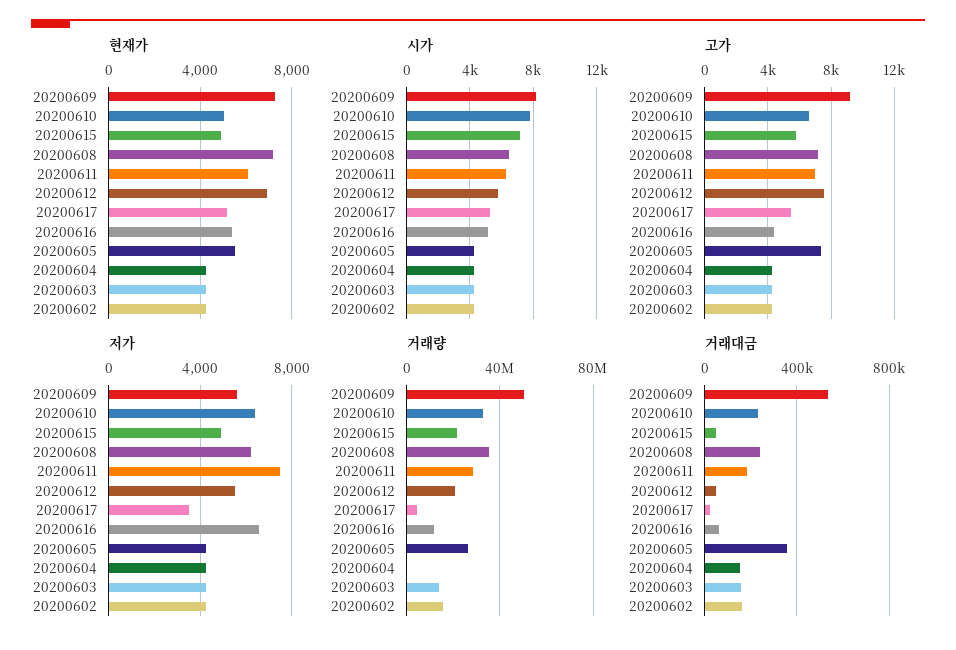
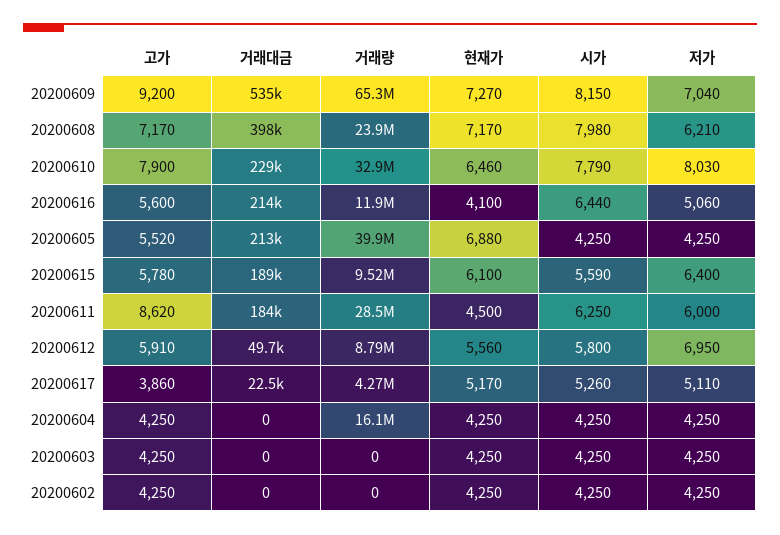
현재가, 20200610: 5000 -> 6460
현재가, 20200615: 5000 -> 6100
현재가, 20200611: 6000 -> 4500
현재가, 20200612: 7000 -> 5560
현재가, 20200616: 5500 -> 4100
현재가, 20200605: 5500 -> 6880
시가, 20200615: 7000 -> 5590
시가, 20200608: 6500 -> 7980
시가, 20200616: 5000 -> 6440
고가, 20200610: 6500 -> 7900
고가, 20200611: 7000 -> 8620
고가, 20200612: 7500 -> 5910
고가, 20200617: 5500 -> 3860
고가, 20200616: 4500 -> 5600
고가, 20200605: 7500 -> 5520
저가, 20200609: 5500 -> 7040
저가, 20200610: 6500 -> 8030
저가, 20200615: 5000 -> 6400
저가, 20200611: 7500 -> 6000
저가, 20200612: 5500 -> 6950
저가, 20200617: 3500 -> 5110
저가, 20200616: 6500 -> 5060
거래량, 20200609: 50000000 -> 65300000
거래량, 20200615: 20000000 -> 9520000
거래량, 20200608: 35000000 -> 23900000
거래량, 20200612: 20000000 -> 8790000
거래량, 20200605: 25000000 -> 39900000
거래량, 20200604: 0 -> 16100000
거래량, 20200603: 15000000 -> 0
거래량, 20200602: 15000000 -> 0
거래대금, 20200615: 50000 -> 189000
거래대금, 20200608: 250000 -> 398000
거래대금, 20200616: 50000 -> 214000
거래대금, 20200605: 350000 -> 213000
거래대금, 20200604: 150000 -> 0
거래대금, 20200603: 150000 -> 0
거래대금, 20200602: 150000 -> 0

